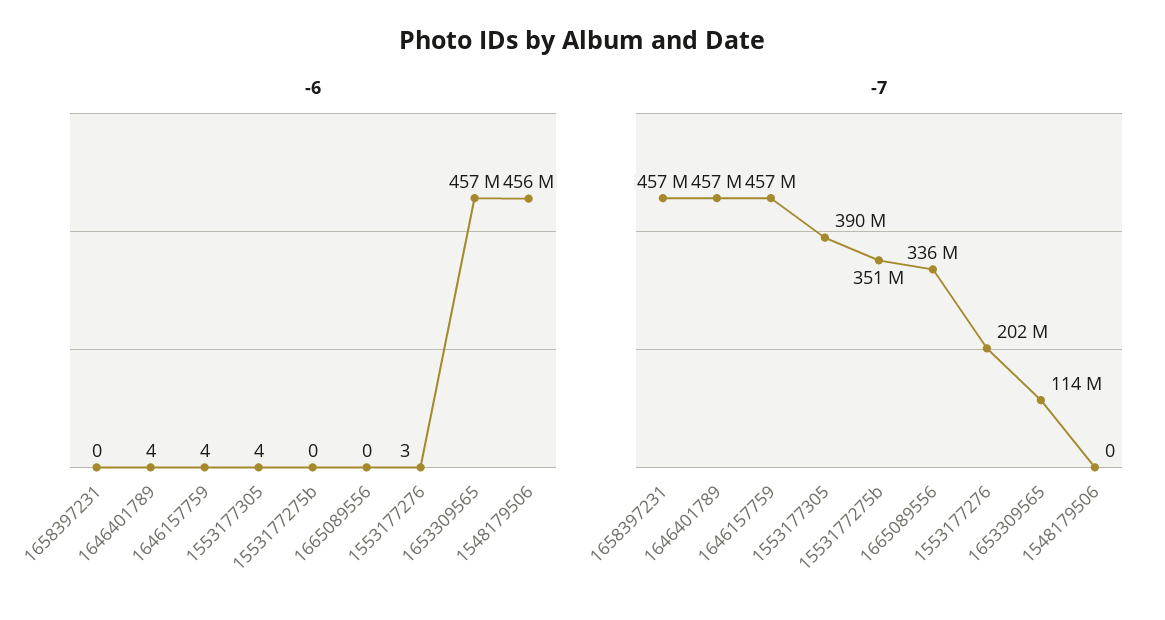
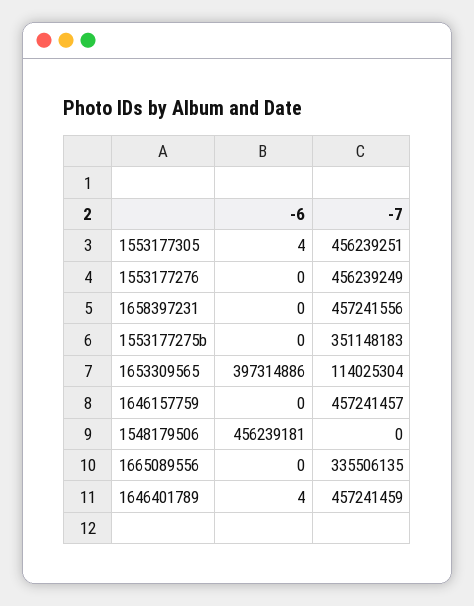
-6, 1646157759: 4 -> 0
-6, 1553177276: 3 -> 0
-6, 1653309565: 457000000 -> 397314886
-7, 1553177305: 390000000 -> 456239251
-7, 1553177276: 202000000 -> 456239249

